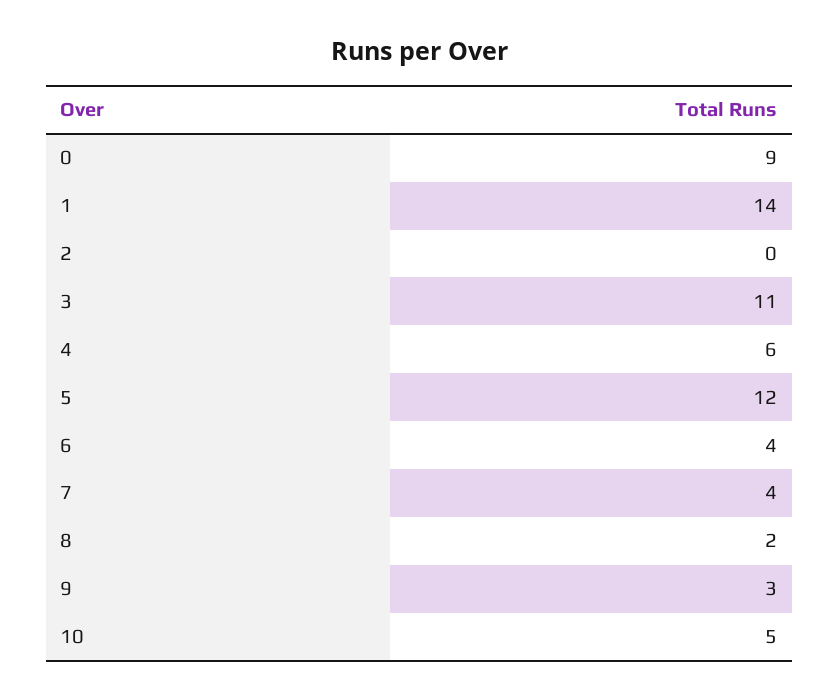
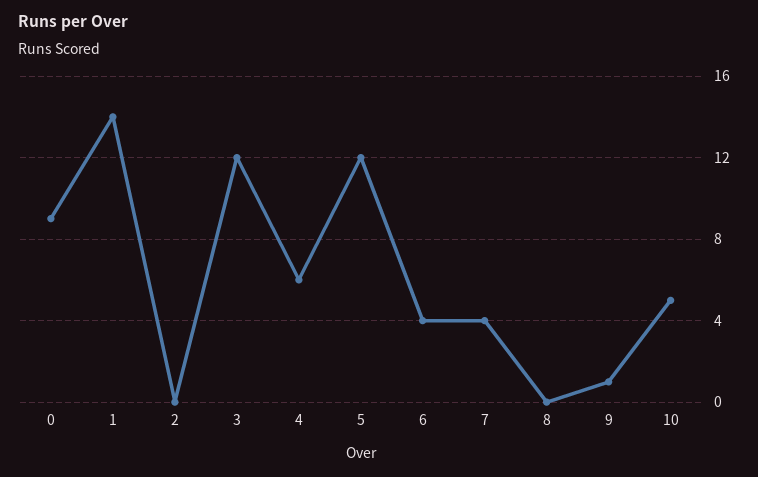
3: 11 -> 12
8: 2 -> 0
9: 3 -> 1

